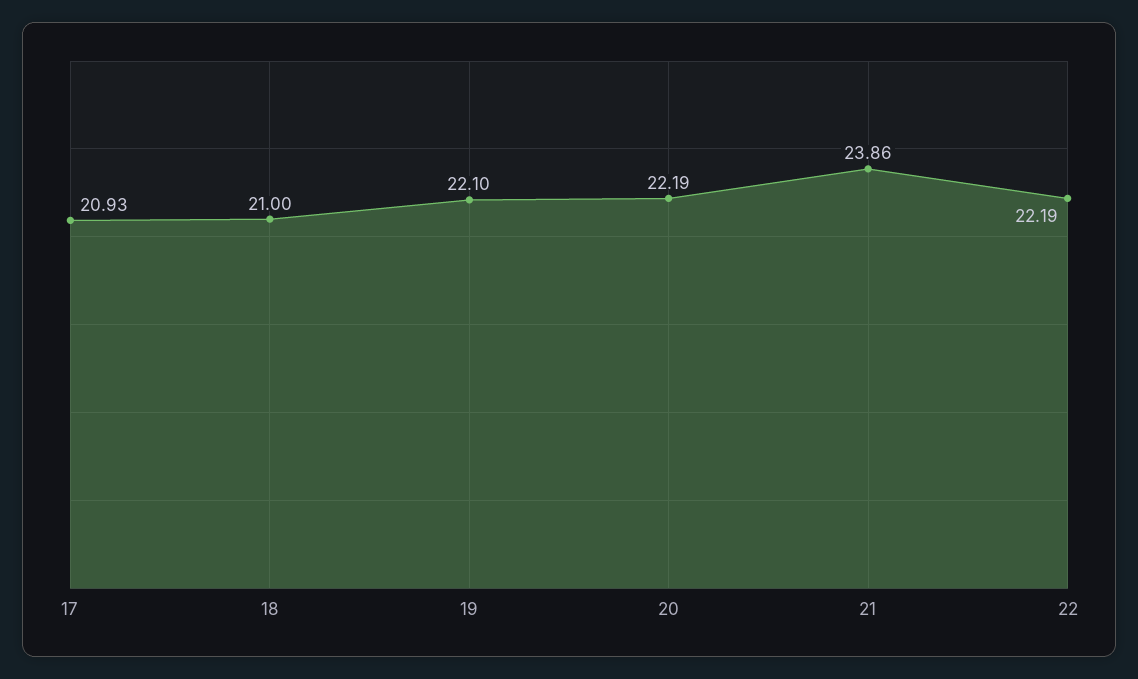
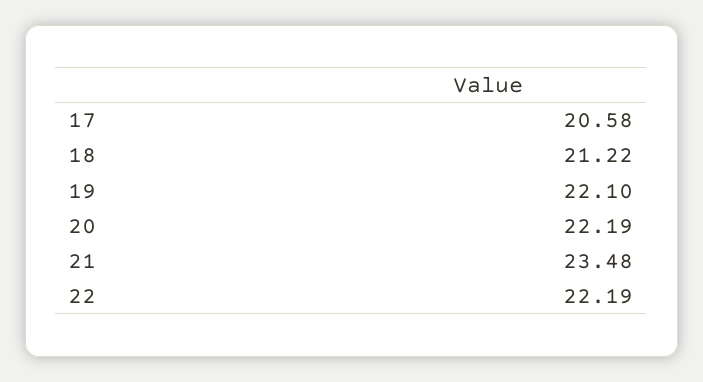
17: 20.93 -> 20.58
18: 21 -> 21.22
21: 23.86 -> 23.48

